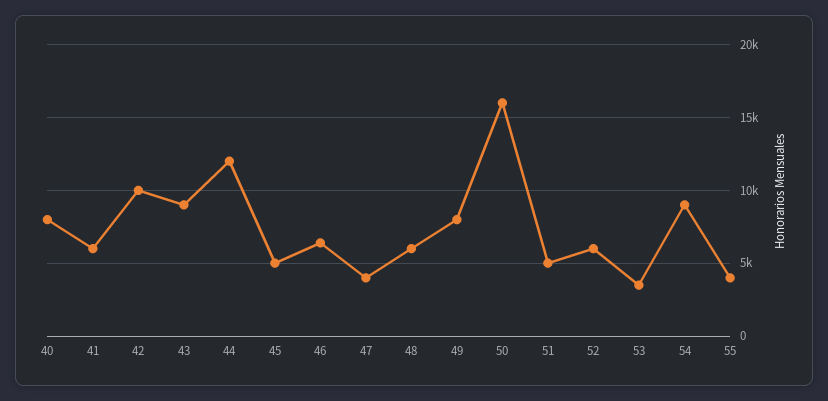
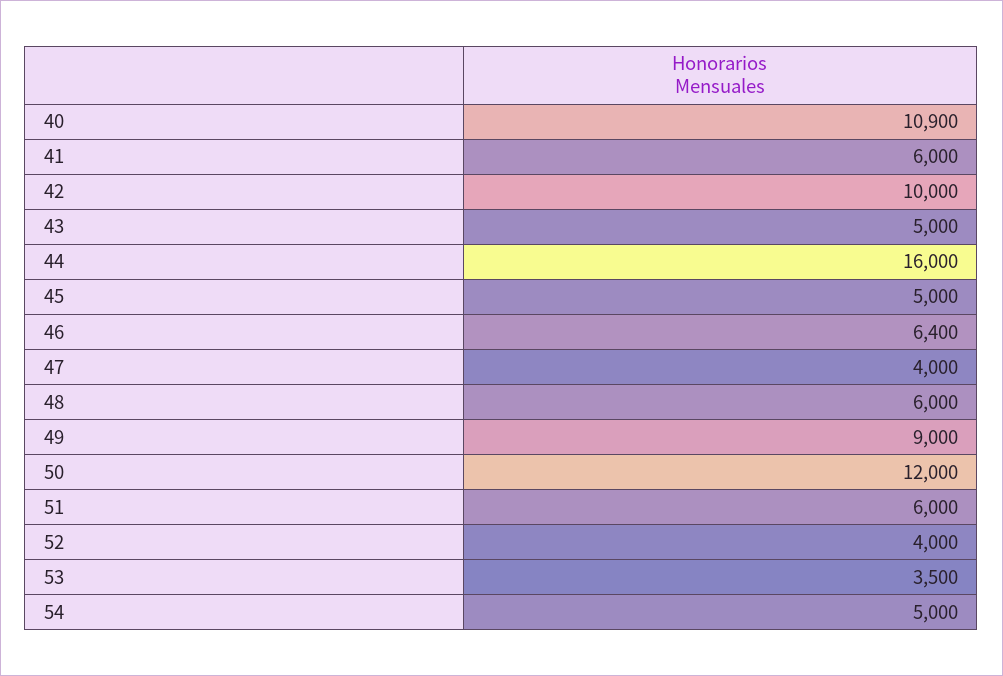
40: 8000 -> 10900
43: 9000 -> 5000
44: 12000 -> 16000
49: 8000 -> 9000
50: 16000 -> 12000
51: 5000 -> 6000
52: 6000 -> 4000
54: 9000 -> 5000
55: 4000 -> none

